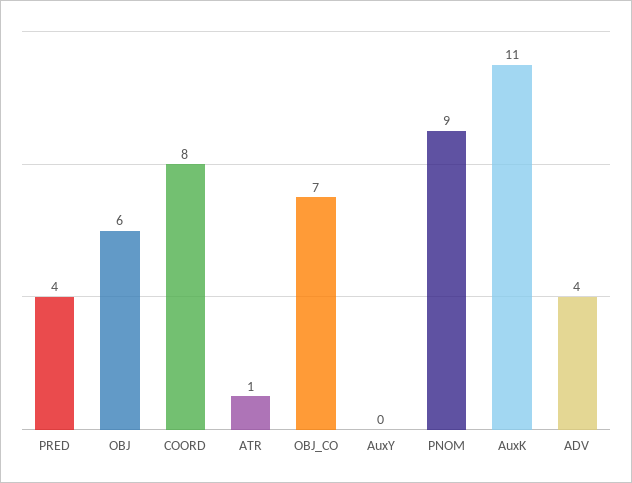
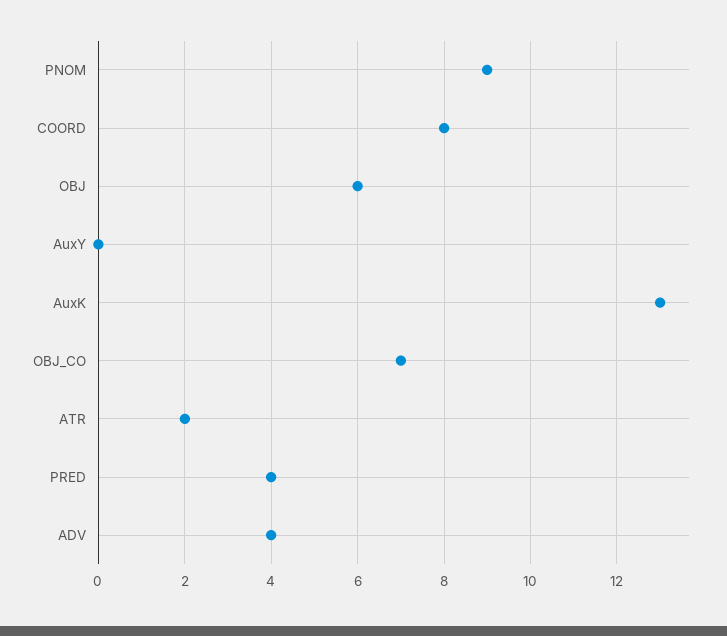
ATR: 1 -> 2
AuxK: 11 -> 13

